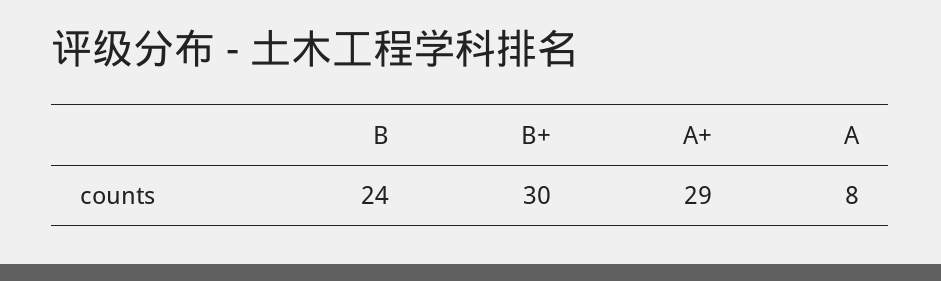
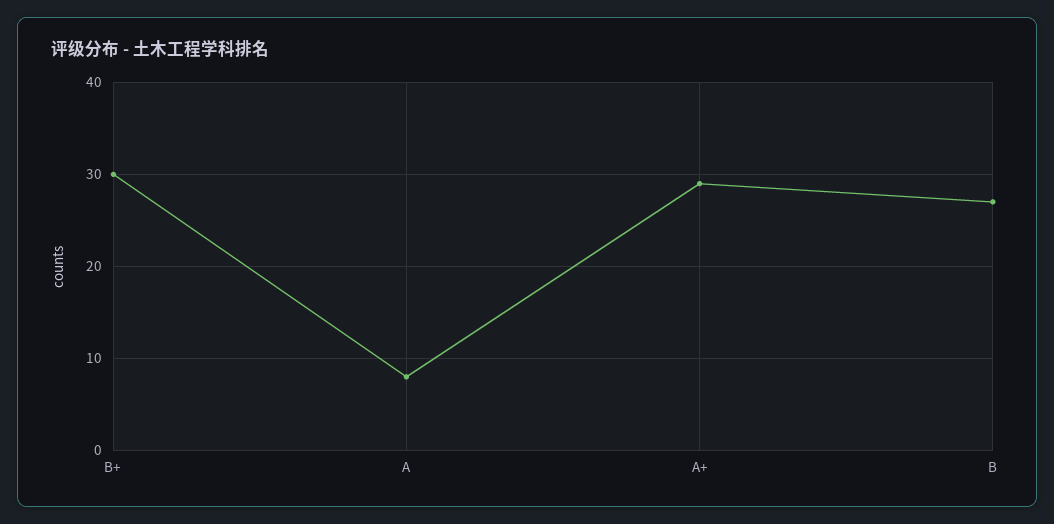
B: 24 -> 27

